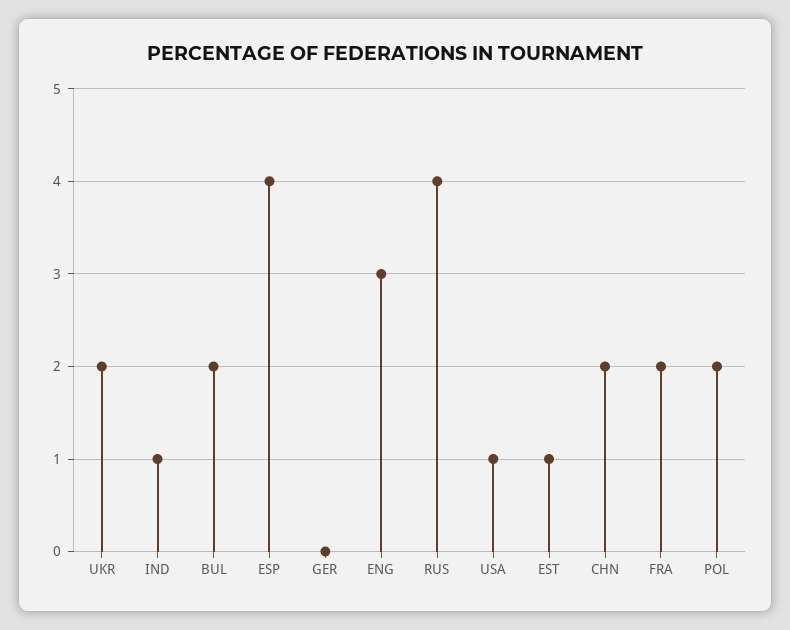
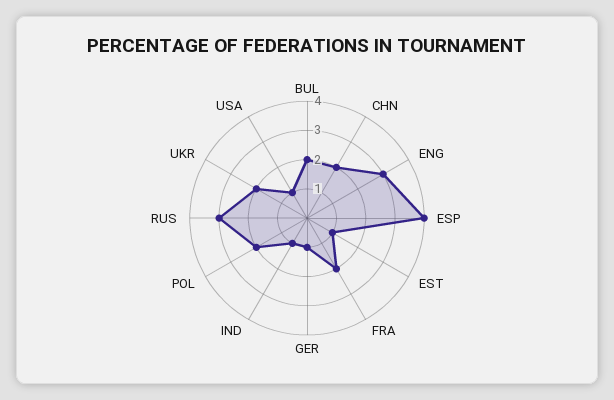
GER: 0 -> 1
RUS: 4 -> 3

